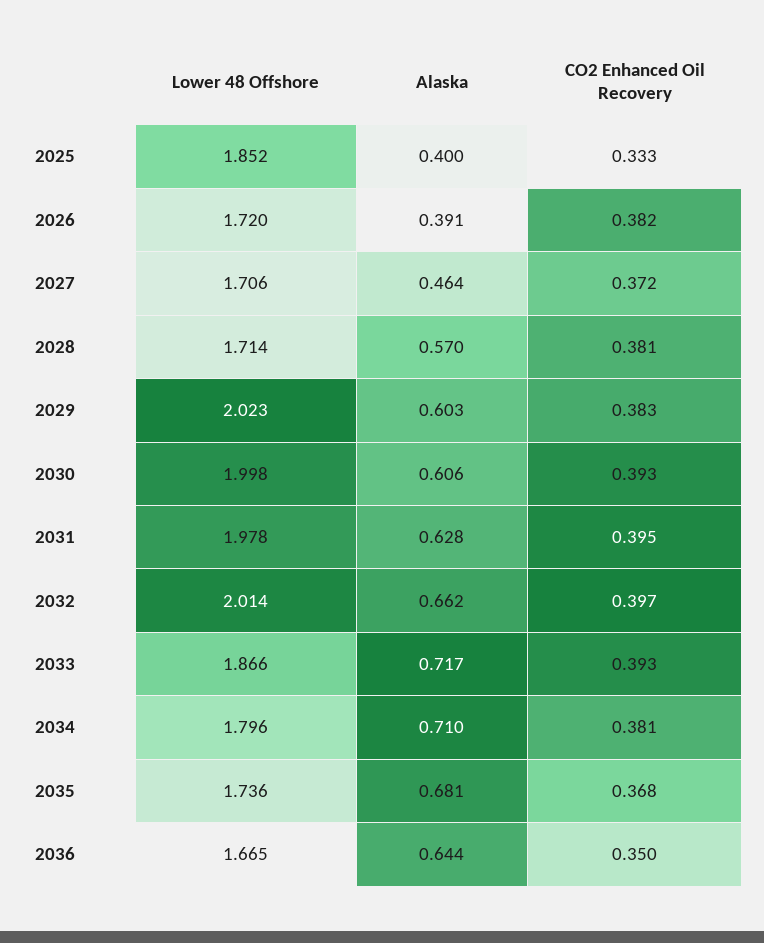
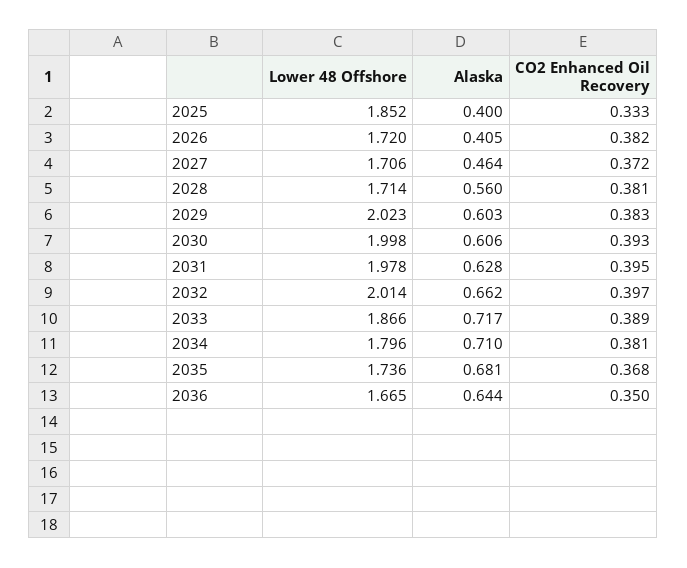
Alaska, 2026: 0.391 -> 0.405
Alaska, 2028: 0.57 -> 0.56
CO2 Enhanced Oil Recovery, 2033: 0.393 -> 0.389

